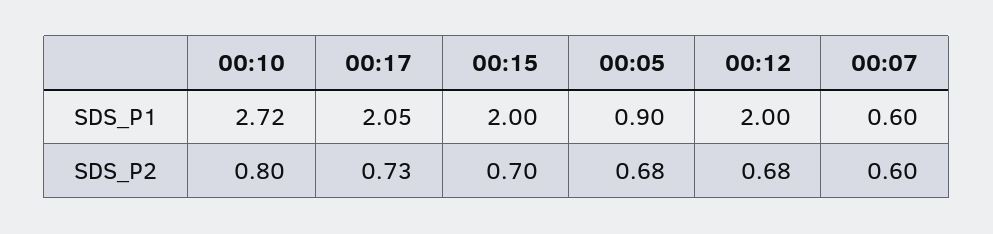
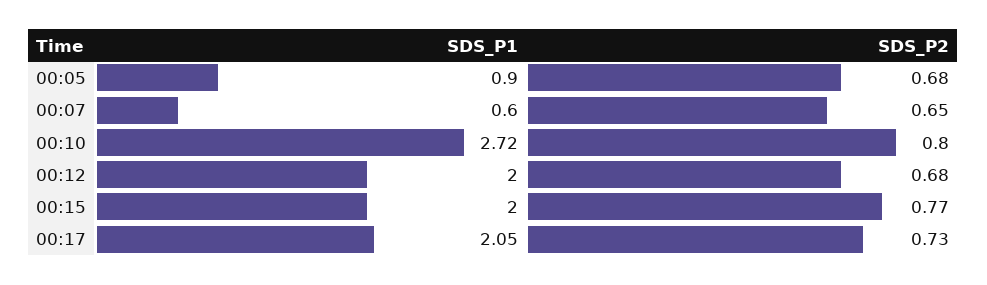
00:15, SDS_P2: 0.7 -> 0.77
00:07, SDS_P2: 0.6 -> 0.65

